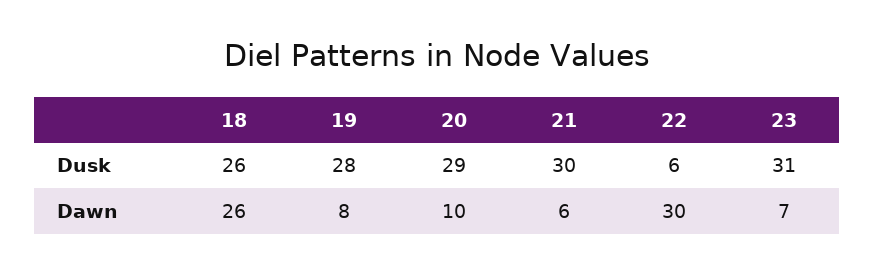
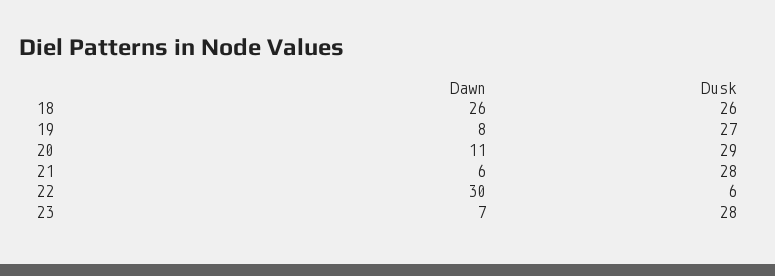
19, Dusk: 28 -> 27
21, Dusk: 30 -> 28
23, Dusk: 31 -> 28
20, Dawn: 10 -> 11

